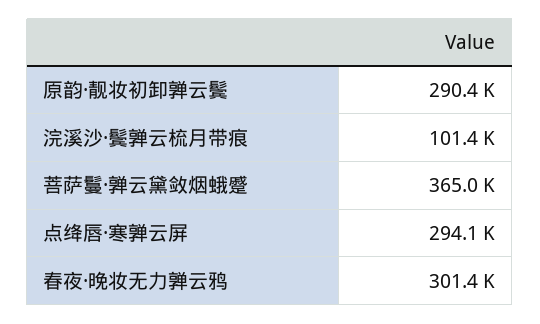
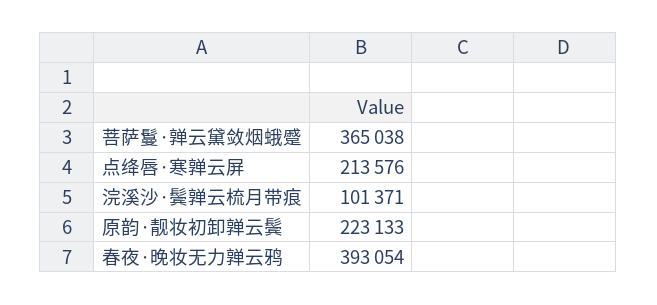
原韵·靓妆初卸亸云鬓: 290400 -> 223133
点绛唇·寒亸云屏: 294100 -> 213576
春夜·晚妆无力亸云鸦: 301400 -> 393054

